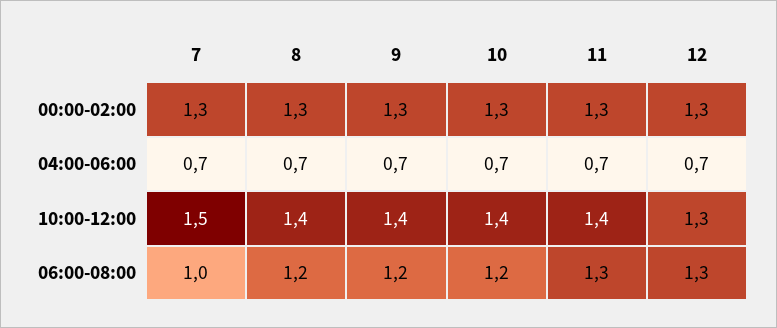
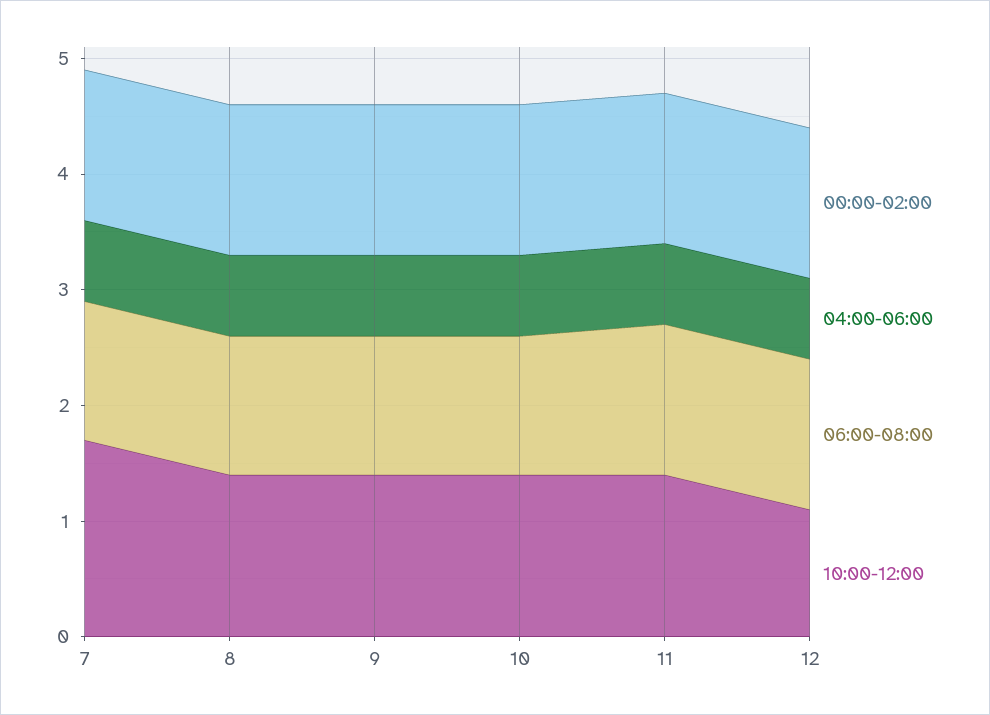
10:00-12:00, 7: 1.5 -> 1.7
10:00-12:00, 12: 1.3 -> 1.1
06:00-08:00, 7: 1 -> 1.2

